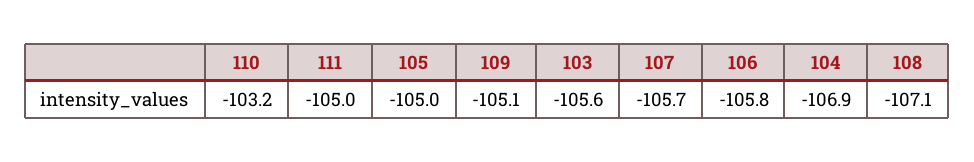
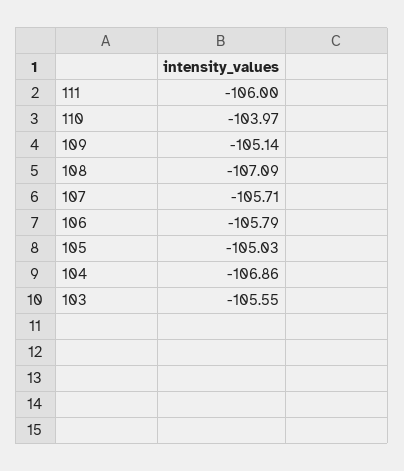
110: -103.2 -> -103.97
111: -105 -> -106

